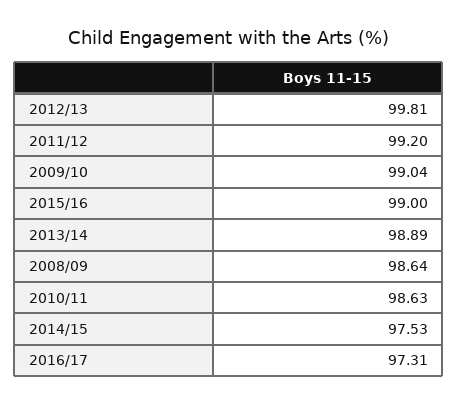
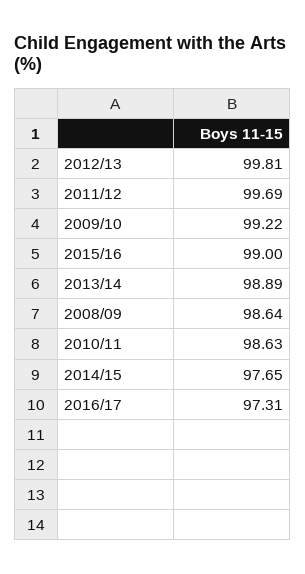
2011/12: 99.2 -> 99.69
2009/10: 99.04 -> 99.22
2014/15: 97.53 -> 97.65

